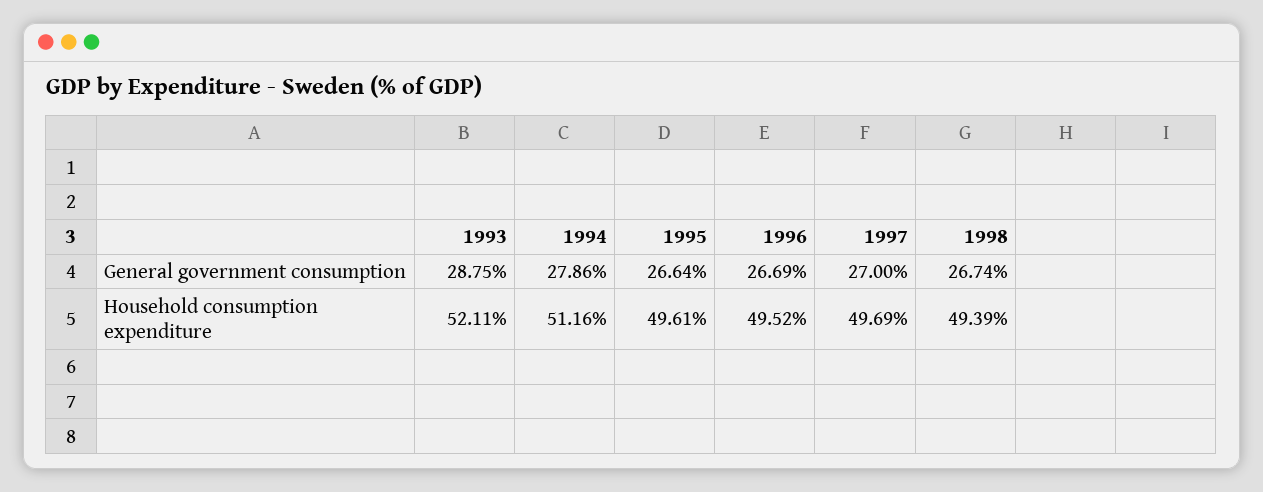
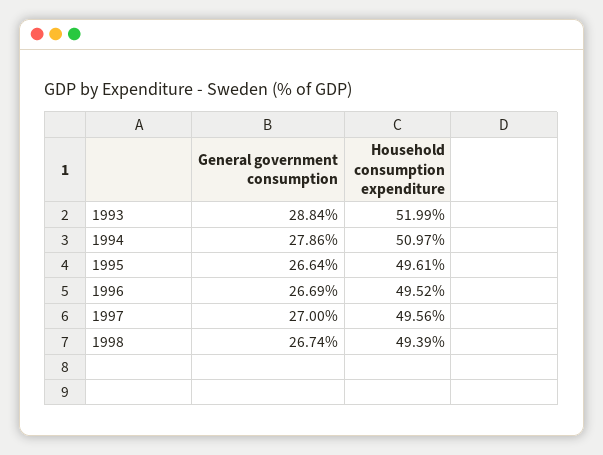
1993, General government consumption: 28.75 -> 28.84
1993, Household consumption expenditure: 52.11 -> 51.99
1994, Household consumption expenditure: 51.16 -> 50.97
1997, Household consumption expenditure: 49.69 -> 49.56

